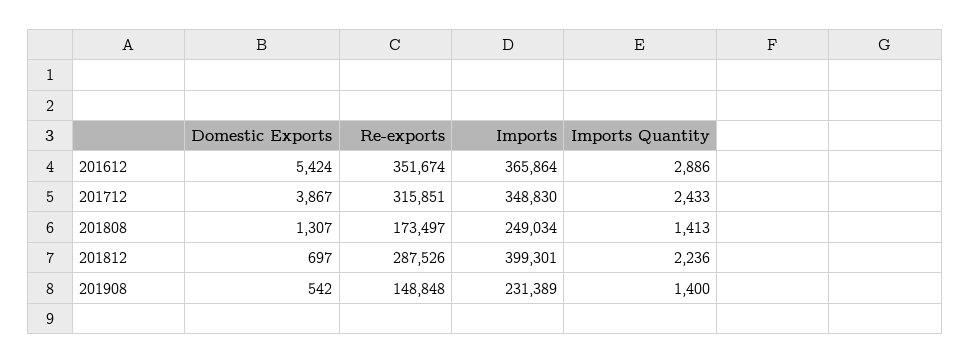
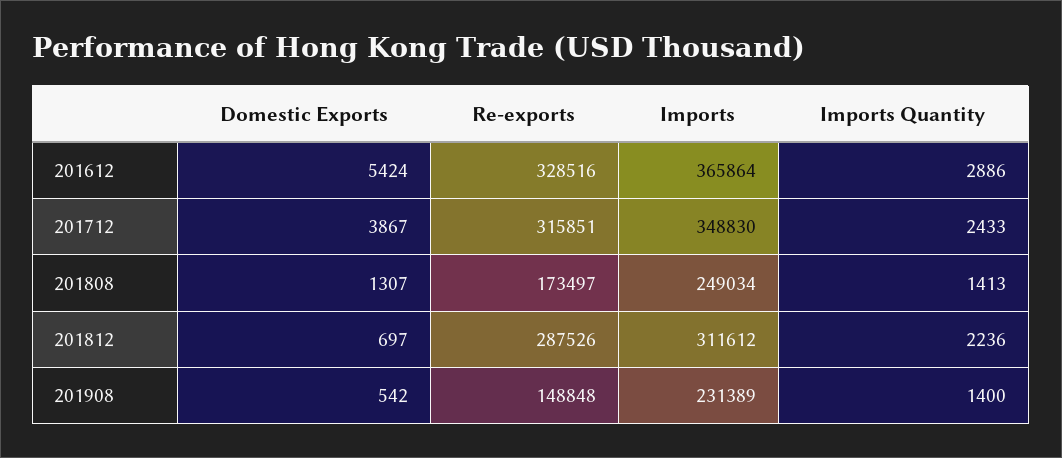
Re-exports, 201612: 351674 -> 328516
Imports, 201812: 399301 -> 311612

